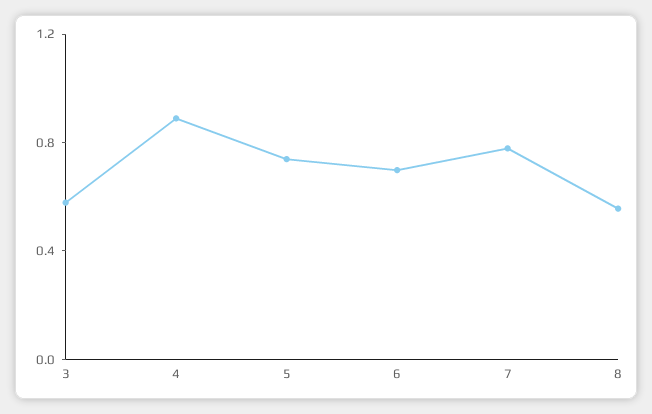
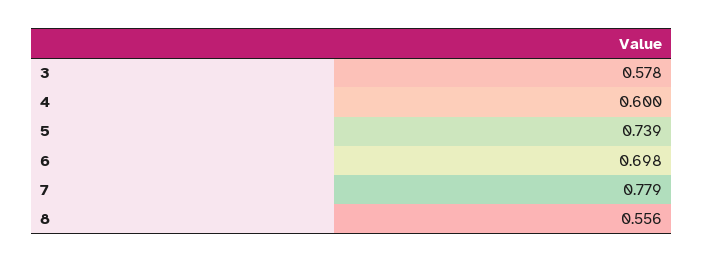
4: 0.9 -> 0.6

